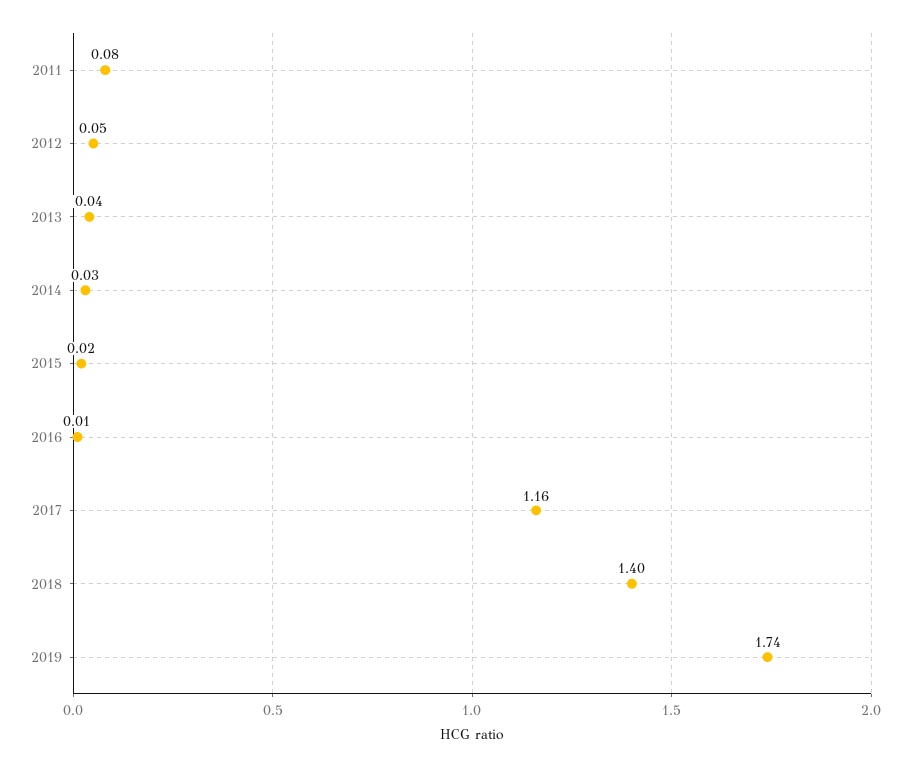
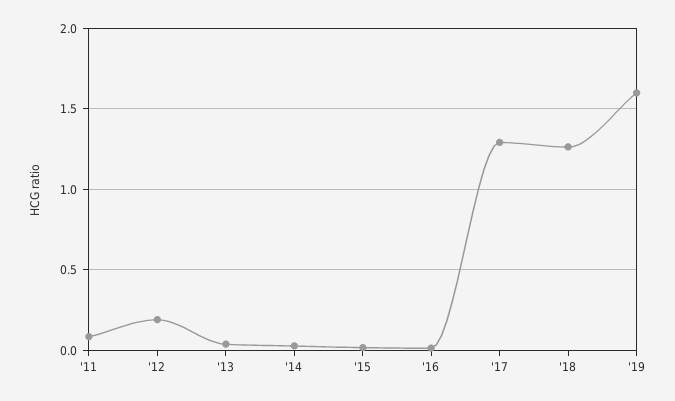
2012: 0.05 -> 0.2
2017: 1.16 -> 1.3
2018: 1.4 -> 1.25
2019: 1.74 -> 1.6

